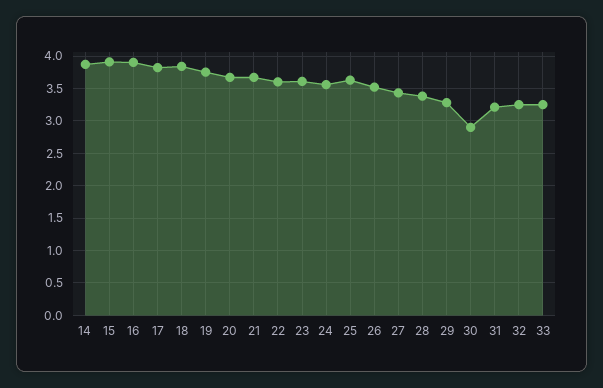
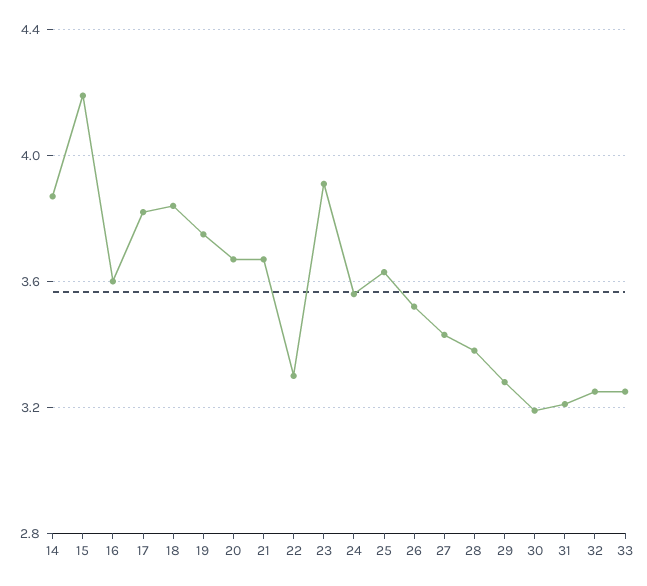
15: 3.9 -> 4.2
16: 3.9 -> 3.6
22: 3.6 -> 3.3
23: 3.6 -> 3.9
30: 2.9 -> 3.2

